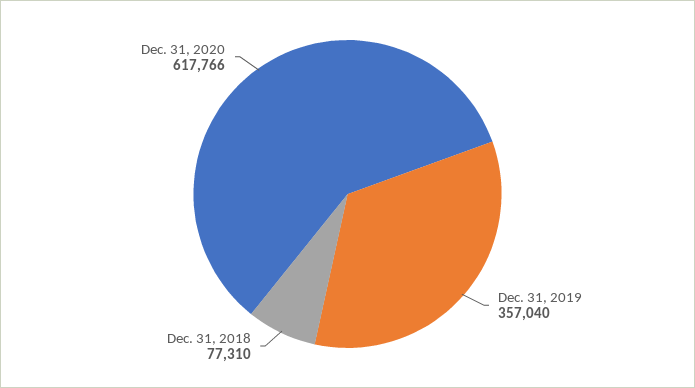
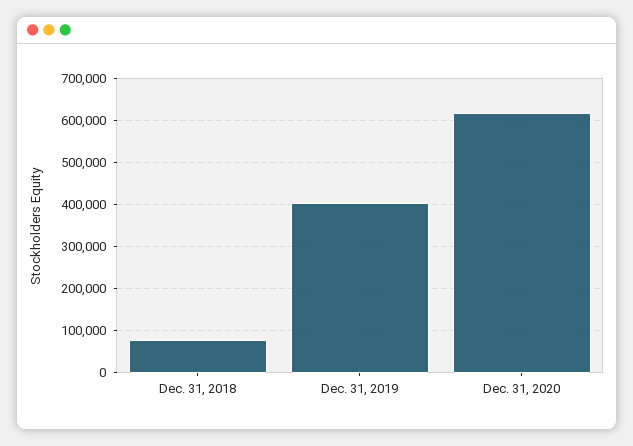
Dec. 31, 2019: 357040 -> 400000

